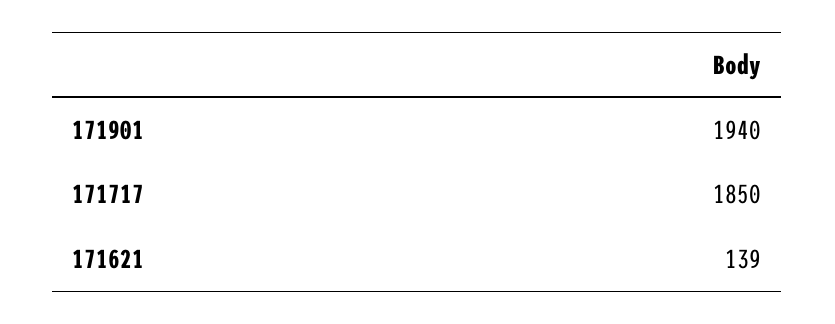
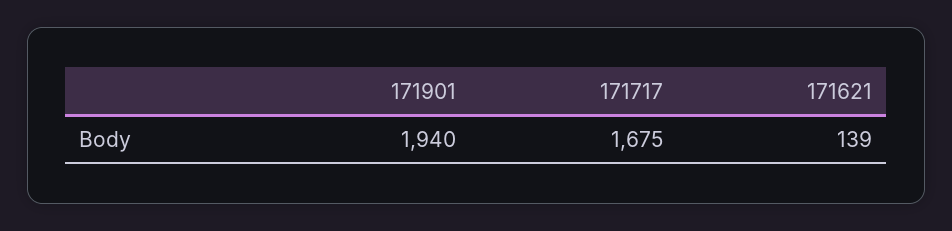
171717: 1850 -> 1675

